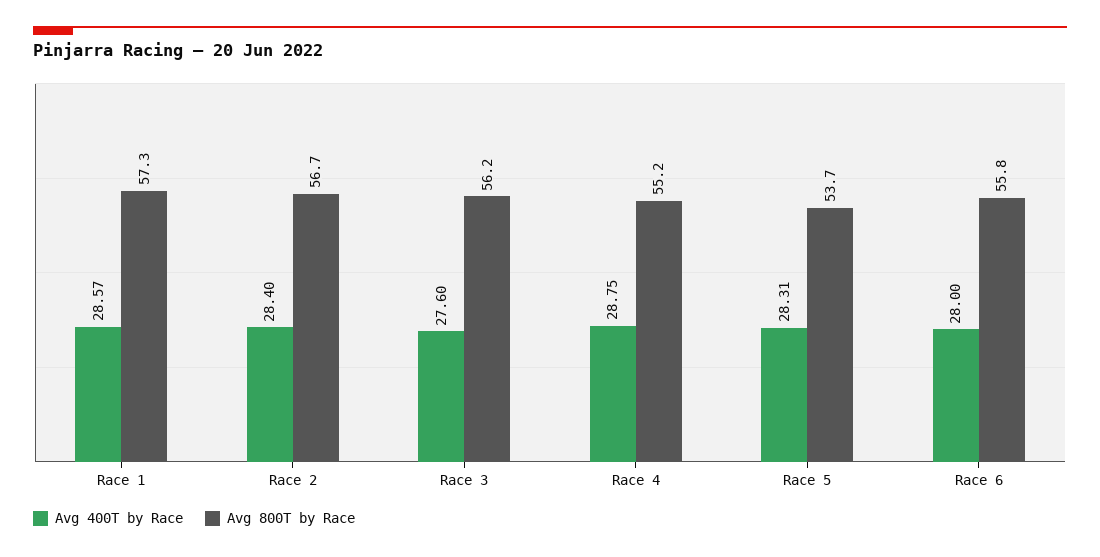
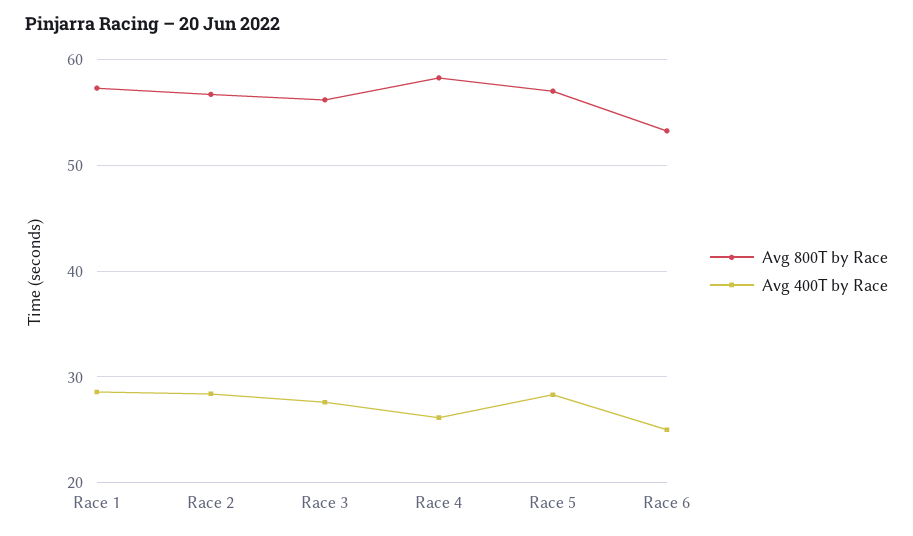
Avg 400T by Race, Race 4: 28.75 -> 26
Avg 800T by Race, Race 4: 55.2 -> 58
Avg 800T by Race, Race 5: 53.7 -> 57
Avg 400T by Race, Race 6: 28 -> 25
Avg 800T by Race, Race 6: 55.8 -> 53

